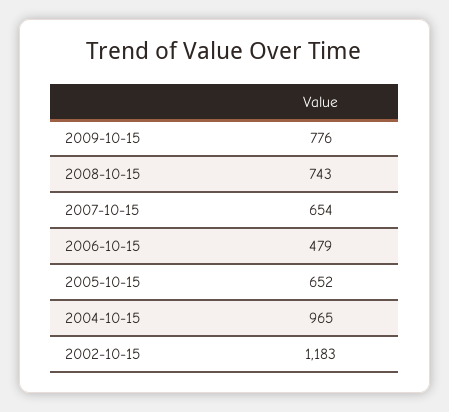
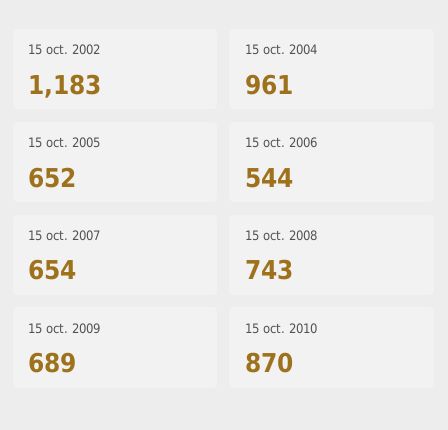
2009-10-15: 776 -> 689
2006-10-15: 479 -> 544
2004-10-15: 965 -> 961
15 oct. 2010: none -> 870

